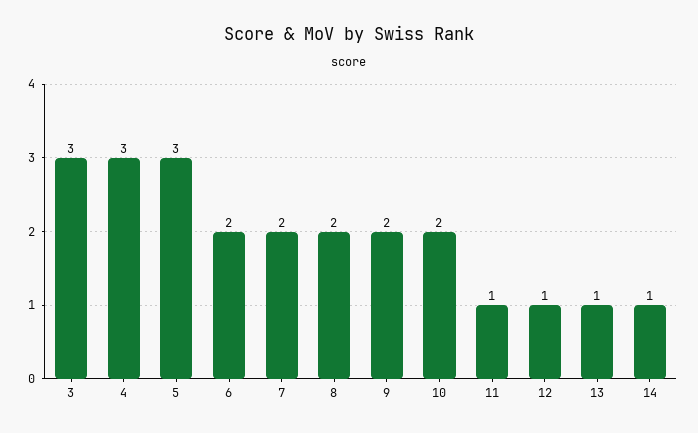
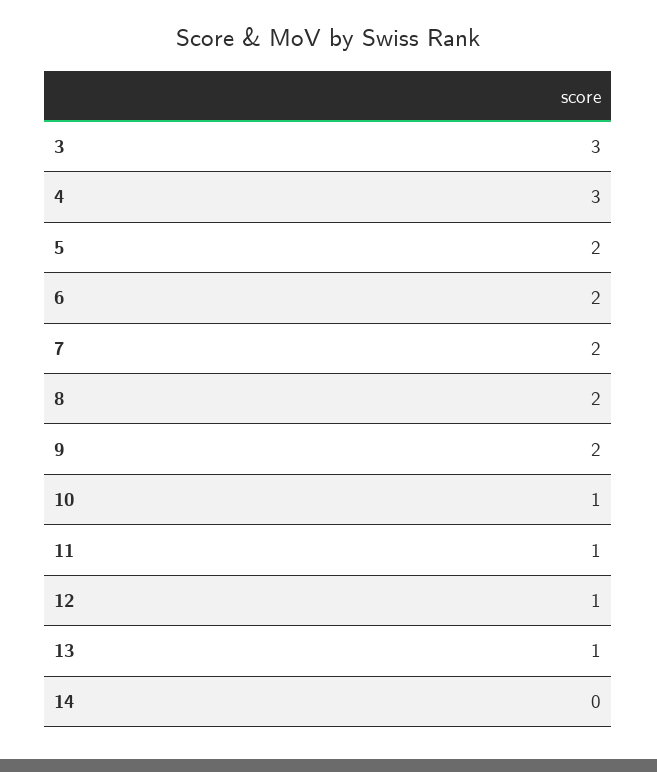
5: 3 -> 2
10: 2 -> 1
14: 1 -> 0

